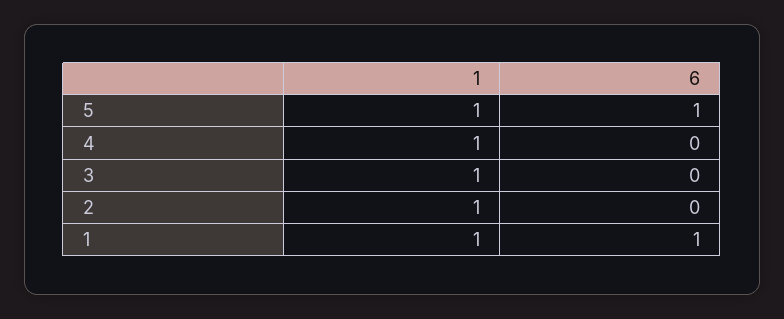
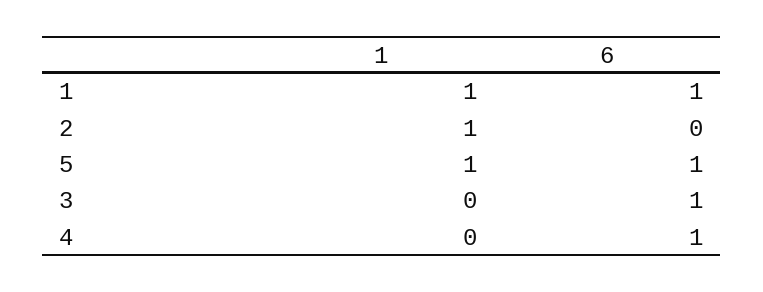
1, 4: 1 -> 0
6, 4: 0 -> 1
1, 3: 1 -> 0
6, 3: 0 -> 1

